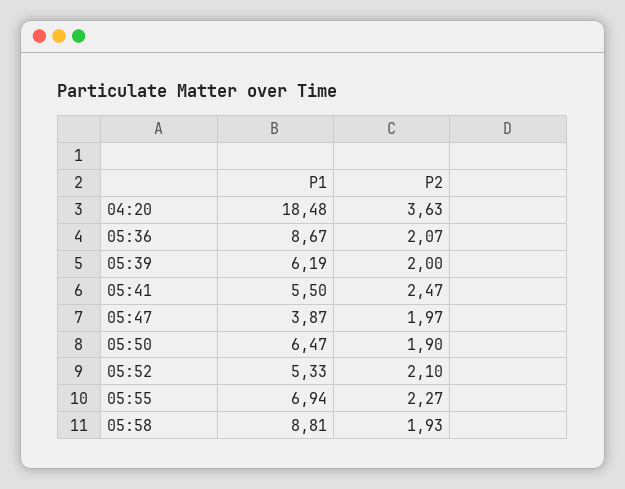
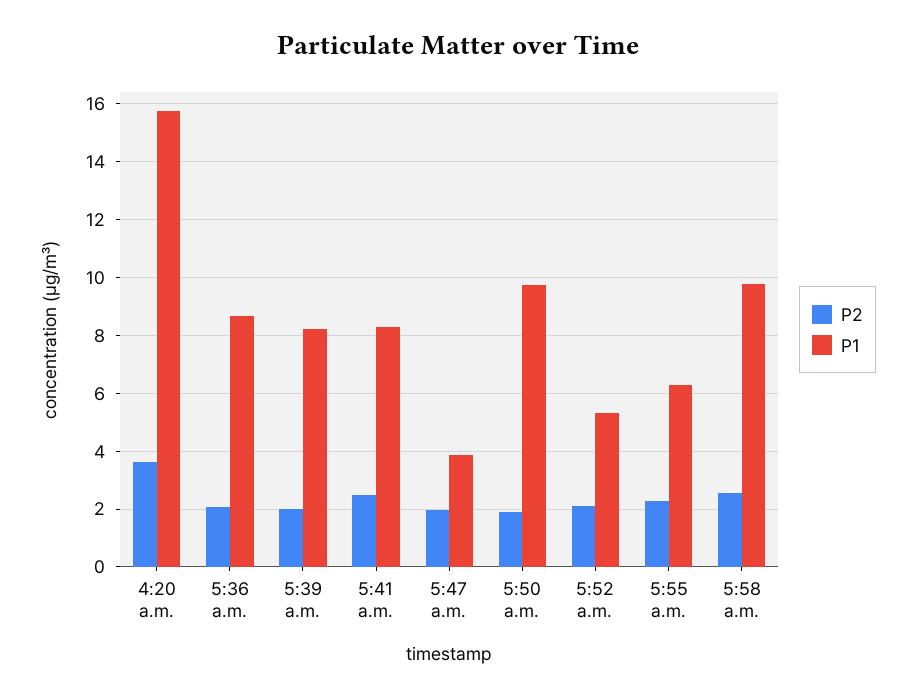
P1, 04:20: 18.48 -> 15.75
P1, 05:39: 6.19 -> 8.25
P1, 05:41: 5.5 -> 8.25
P1, 05:50: 6.47 -> 9.75
P1, 05:55: 6.94 -> 6.25
P1, 05:58: 8.81 -> 9.75
P2, 05:58: 1.93 -> 2.5

